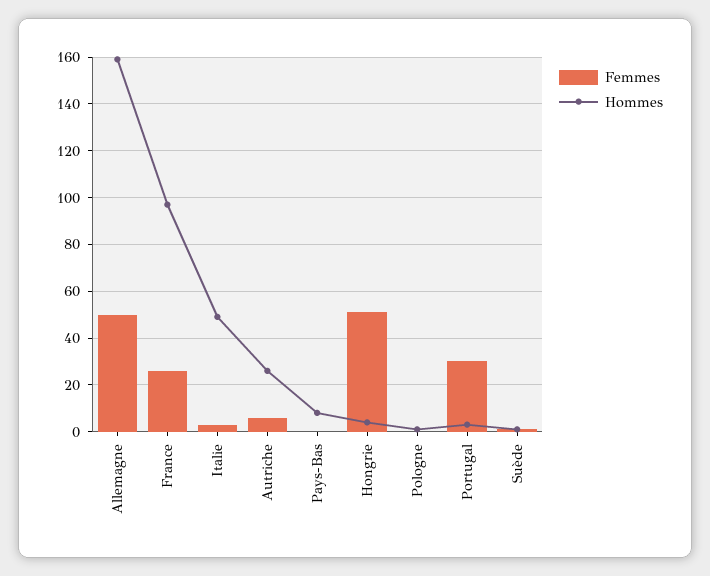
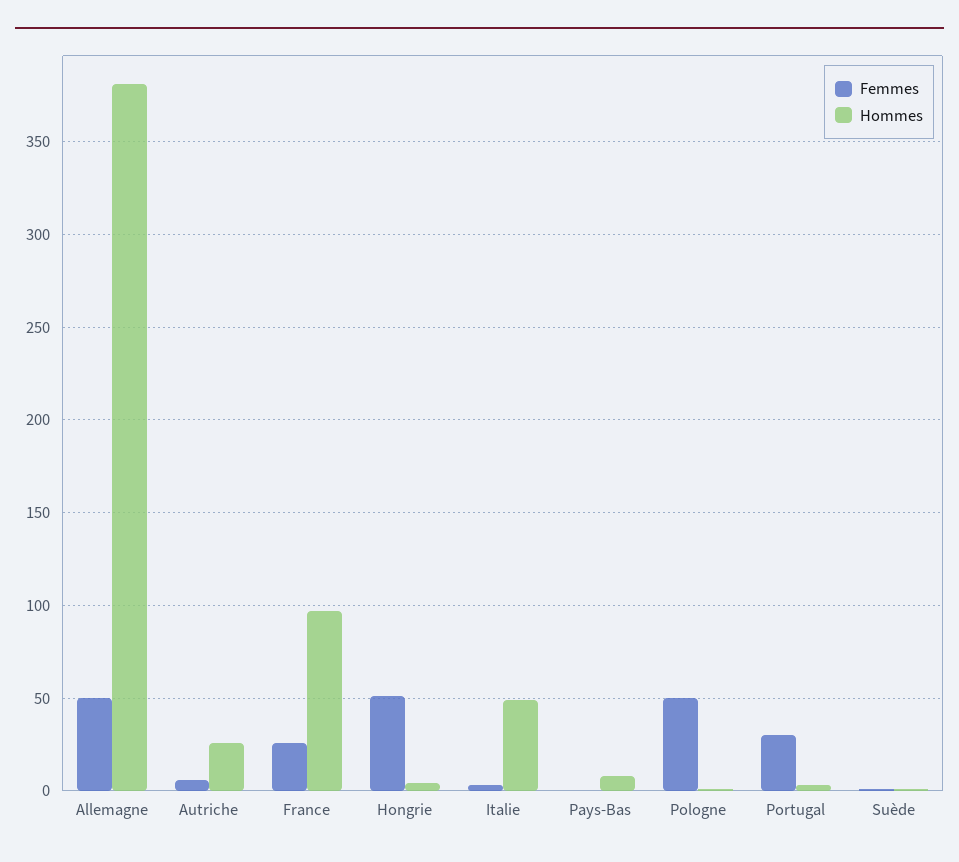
Hommes, Allemagne: 160 -> 380
Femmes, Pologne: 0 -> 50

